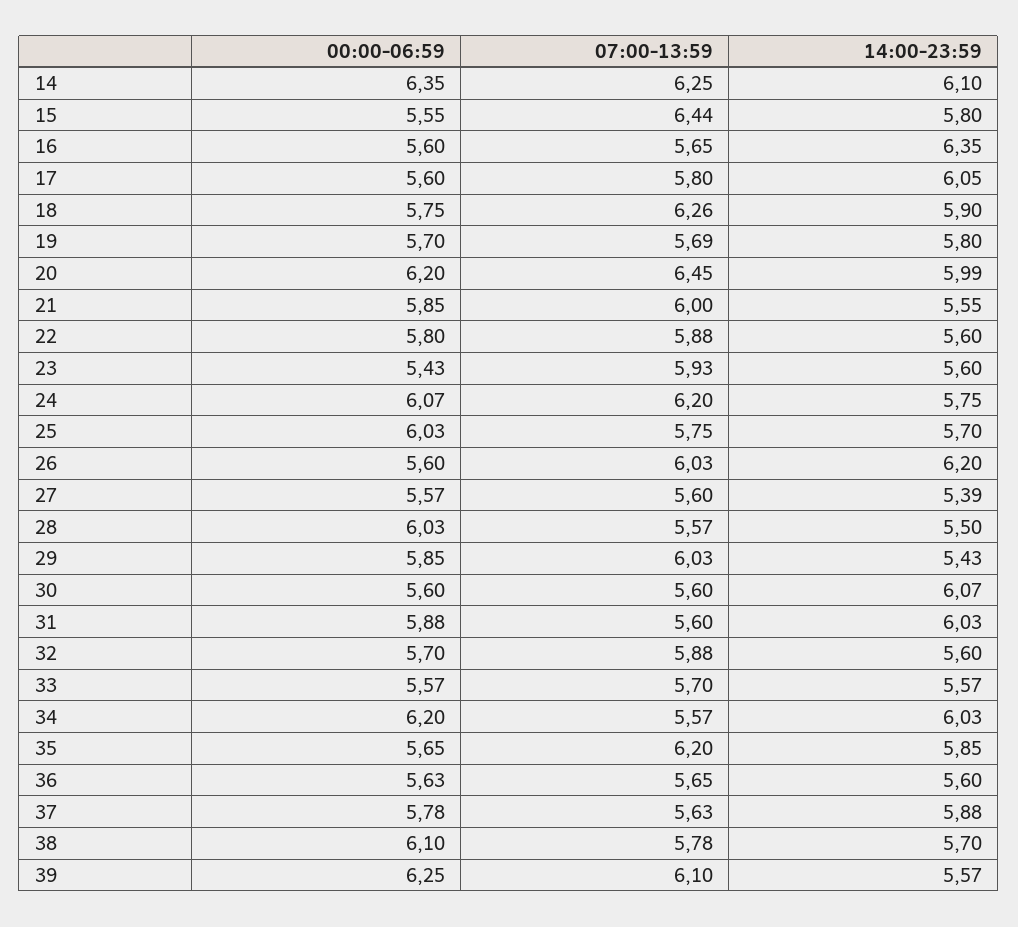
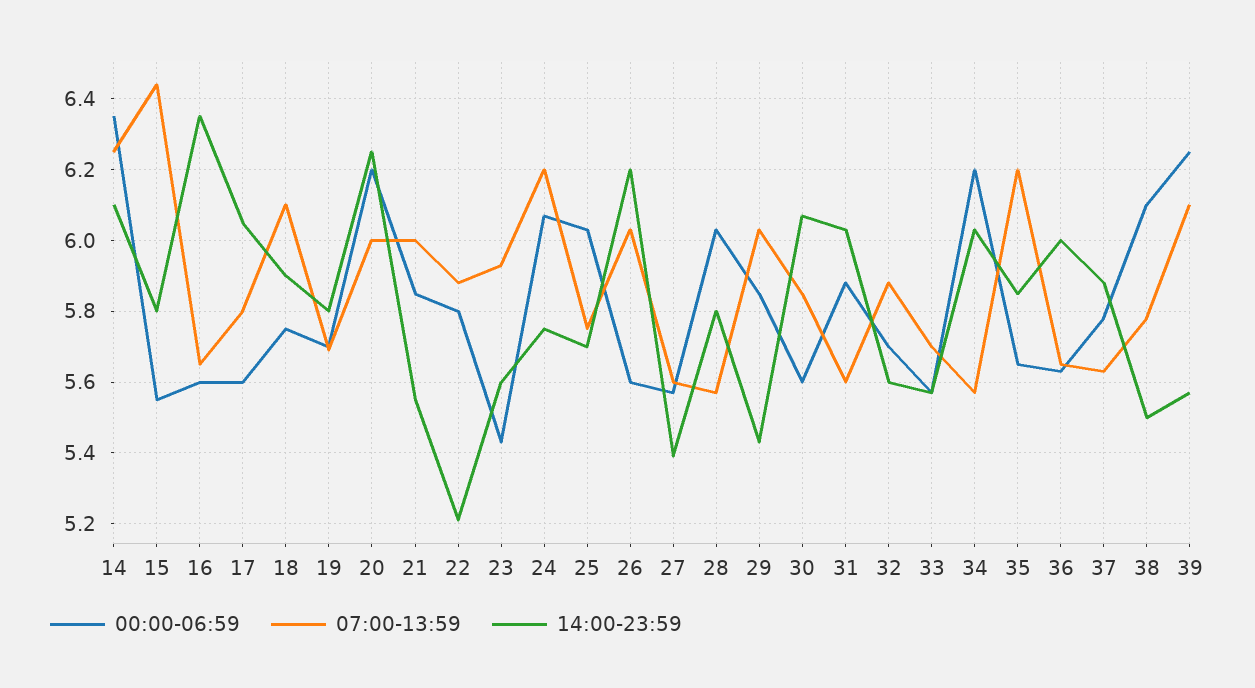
07:00-13:59, 18: 6.26 -> 6.1
07:00-13:59, 20: 6.45 -> 6
14:00-23:59, 20: 5.99 -> 6.25
14:00-23:59, 22: 5.6 -> 5.2
14:00-23:59, 28: 5.5 -> 5.8
07:00-13:59, 30: 5.6 -> 5.85
14:00-23:59, 36: 5.6 -> 6
14:00-23:59, 38: 5.7 -> 5.5

